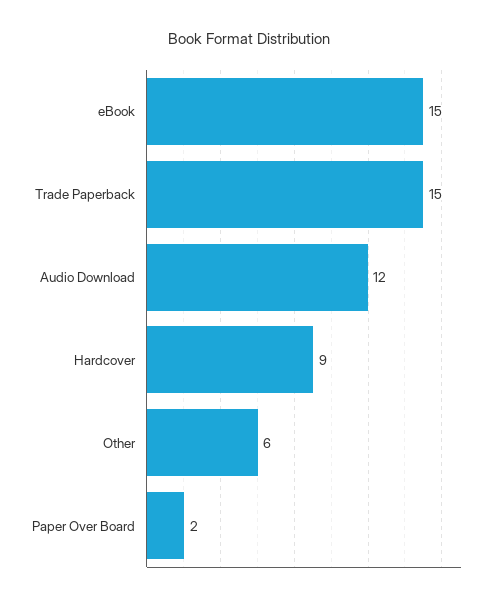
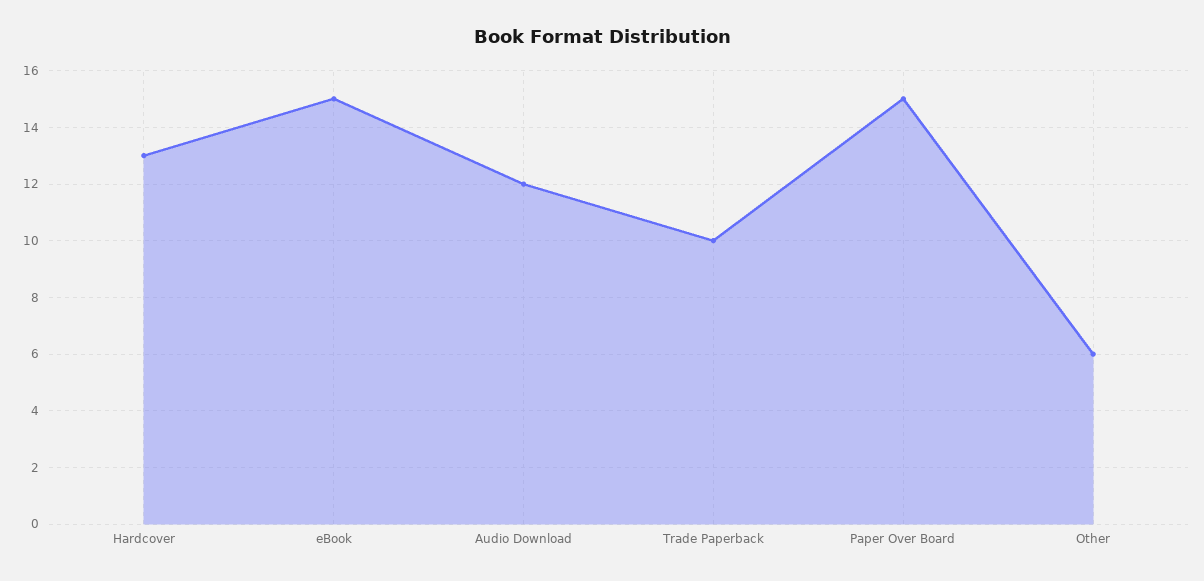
Trade Paperback: 15 -> 10
Hardcover: 9 -> 13
Paper Over Board: 2 -> 15

